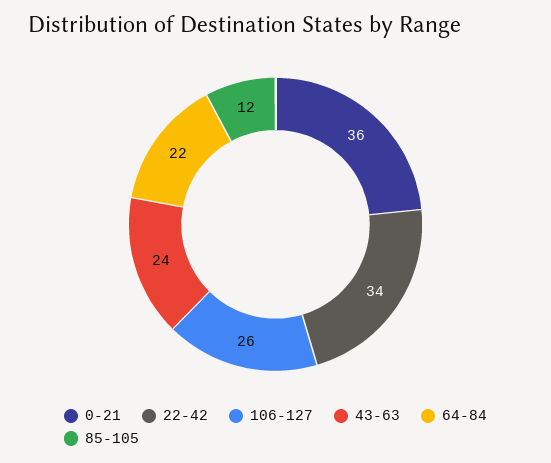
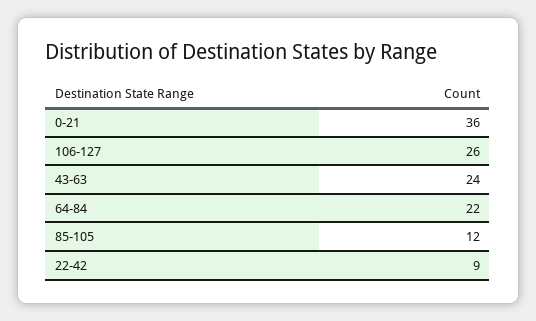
22-42: 34 -> 9

